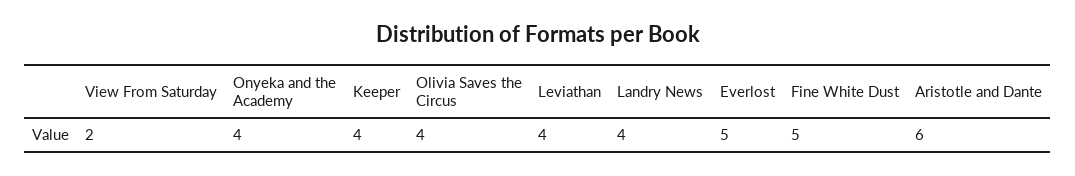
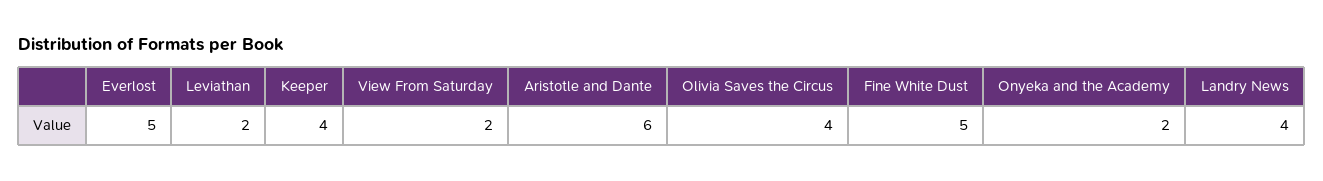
Onyeka and the Academy: 4 -> 2
Leviathan: 4 -> 2

